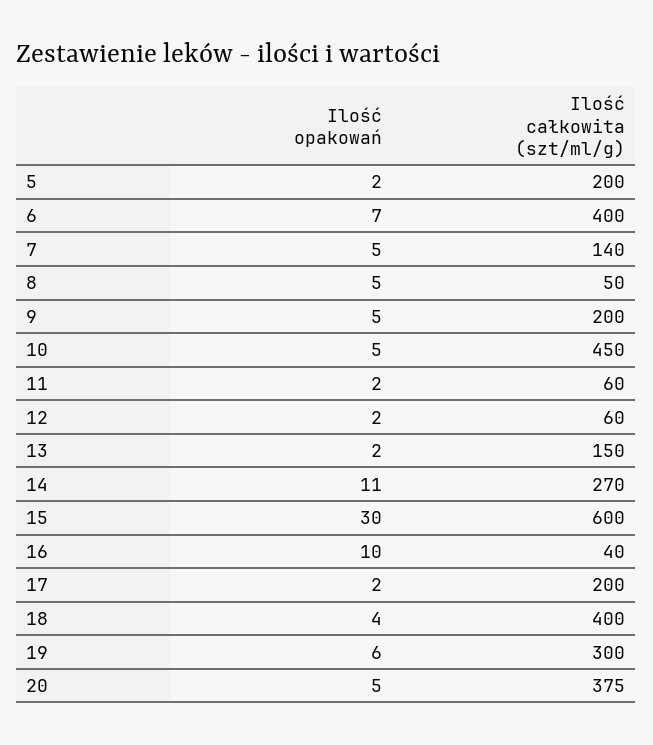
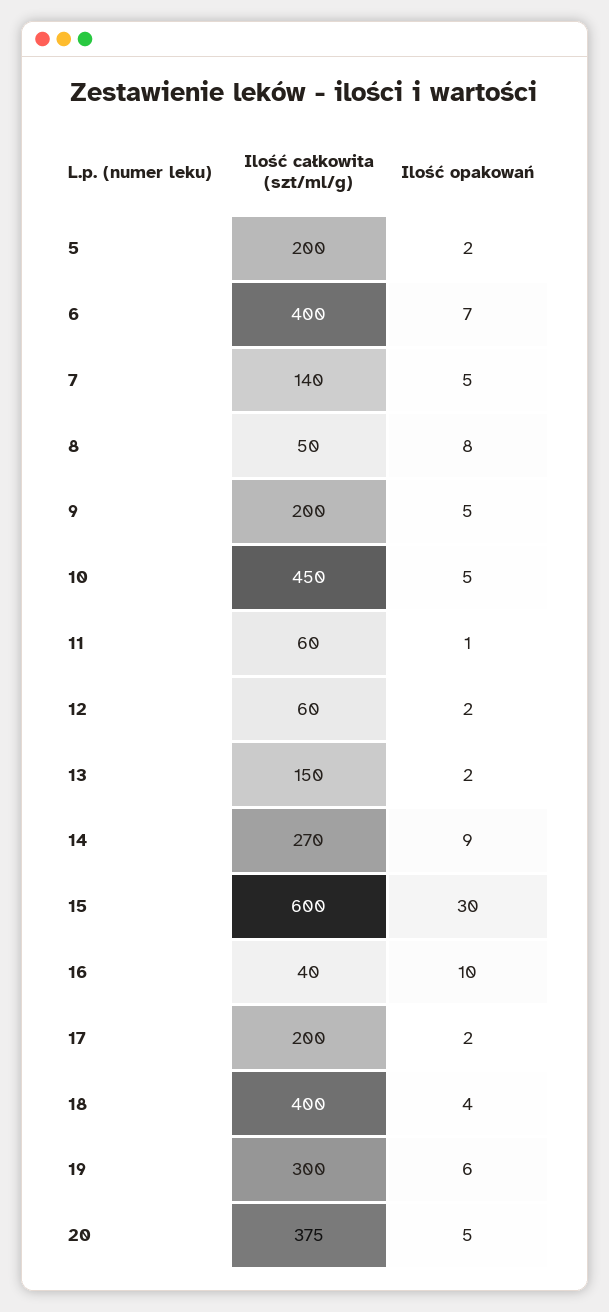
Ilość opakowań, 8: 5 -> 8
Ilość opakowań, 11: 2 -> 1
Ilość opakowań, 14: 11 -> 9

